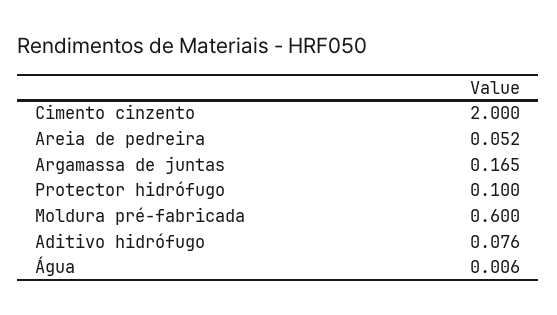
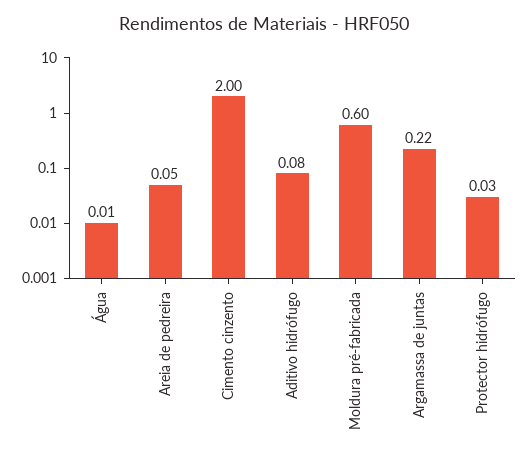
Argamassa de juntas: 0.165 -> 0.22
Protector hidrófugo: 0.1 -> 0.03

